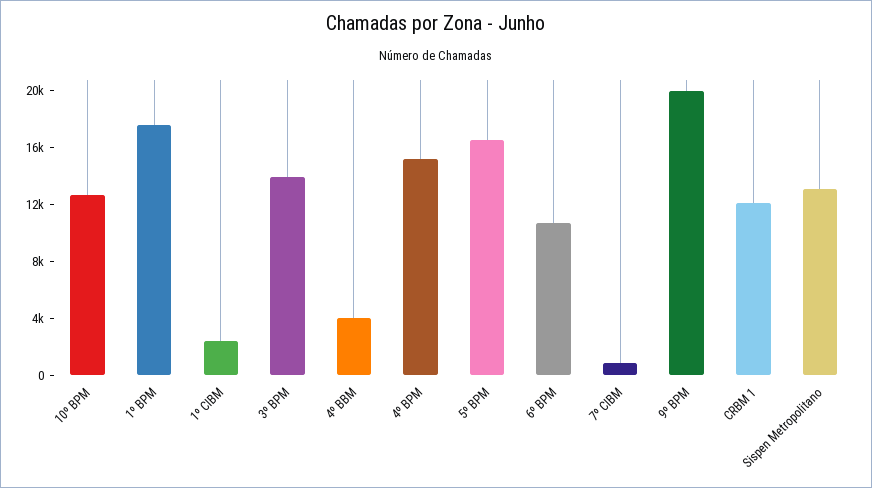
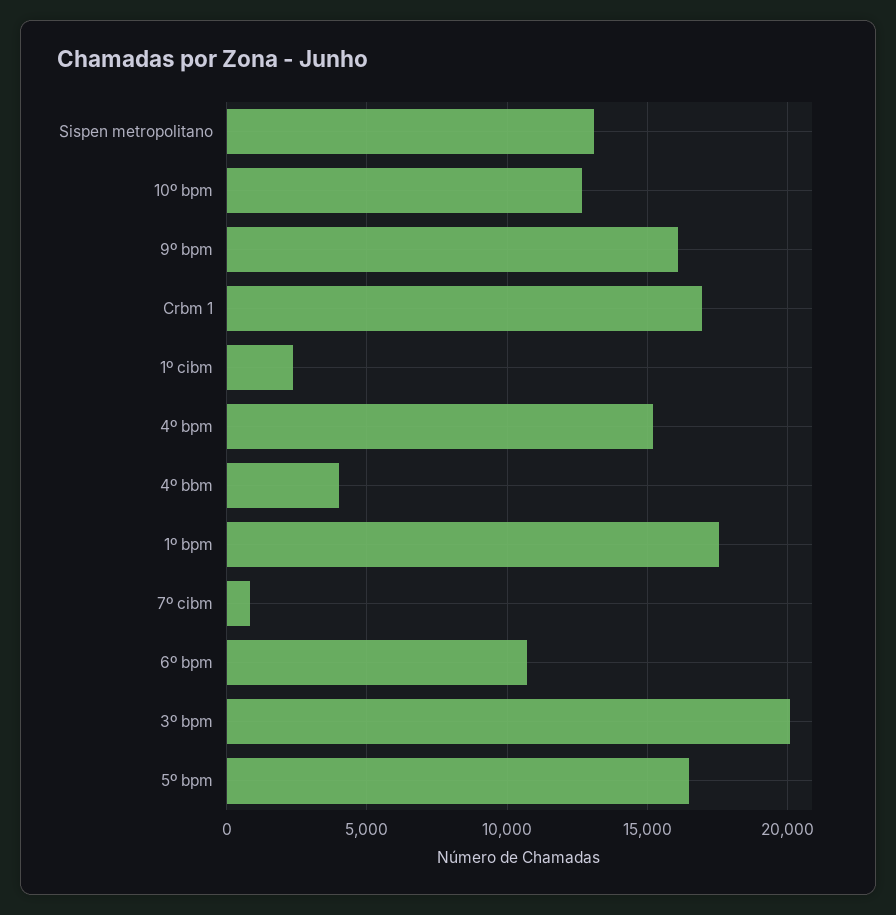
3º BPM: 14000 -> 20000
9º BPM: 20000 -> 16000
CRBM 1: 12000 -> 17000

